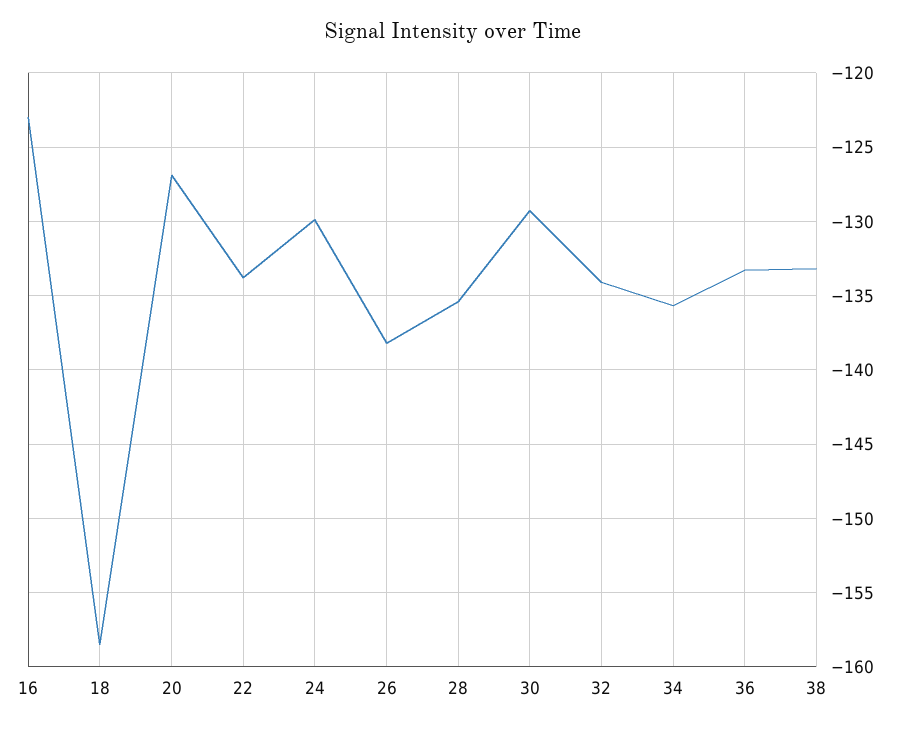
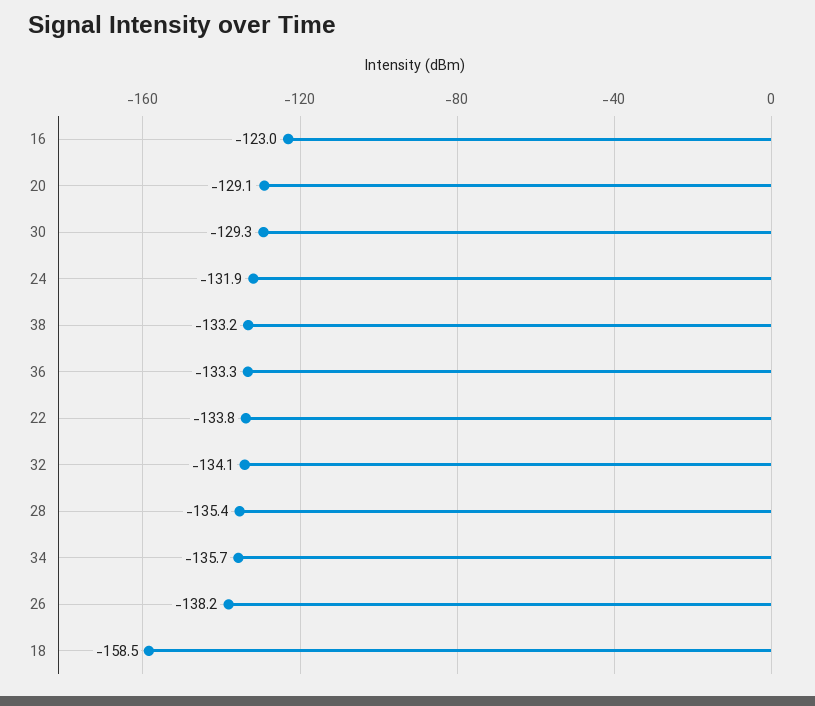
20: -127 -> -129.1
24: -130 -> -131.9

